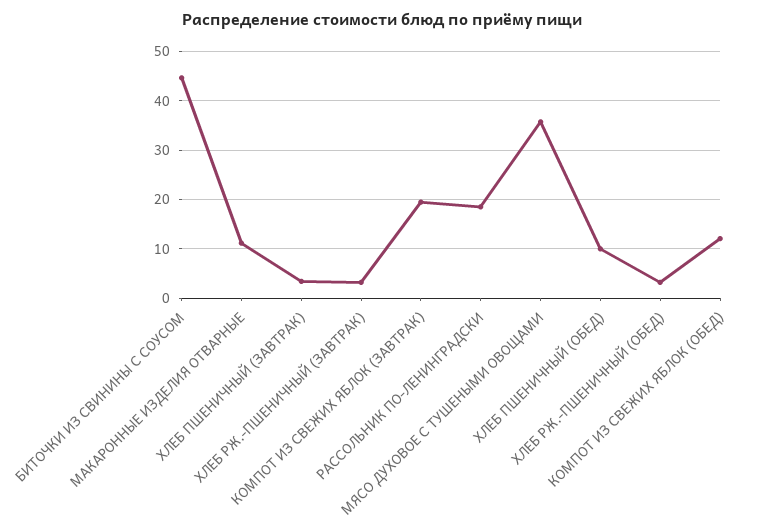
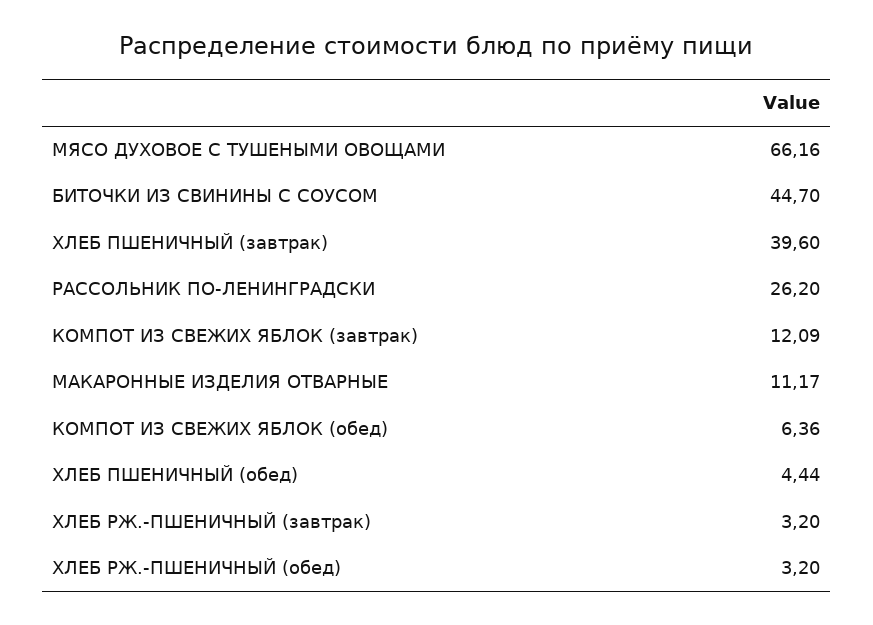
ХЛЕБ ПШЕНИЧНЫЙ (ЗАВТРАК): 4 -> 39.6
КОМПОТ ИЗ СВЕЖИХ ЯБЛОК (ЗАВТРАК): 20 -> 12.09
РАССОЛЬНИК ПО-ЛЕНИНГРАДСКИ: 18 -> 26.2
МЯСО ДУХОВОЕ С ТУШЕНЫМИ ОВОЩАМИ: 36 -> 66.16
ХЛЕБ ПШЕНИЧНЫЙ (ОБЕД): 10 -> 4.44
КОМПОТ ИЗ СВЕЖИХ ЯБЛОК (ОБЕД): 12 -> 6.36

